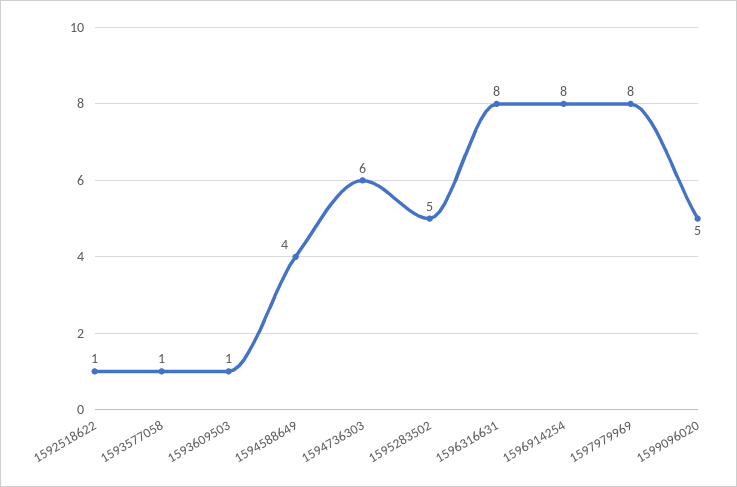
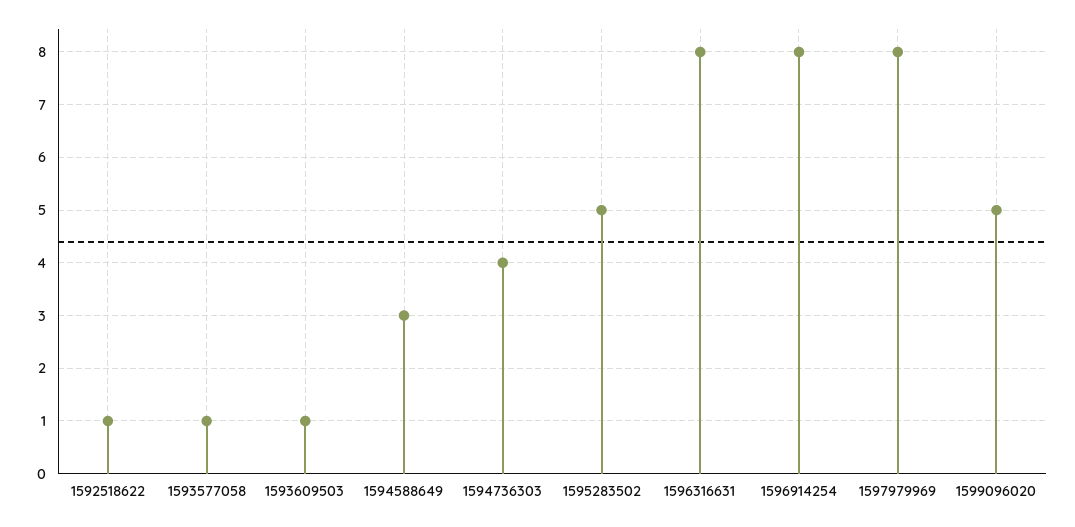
1594588649: 4 -> 3
1594736303: 6 -> 4

